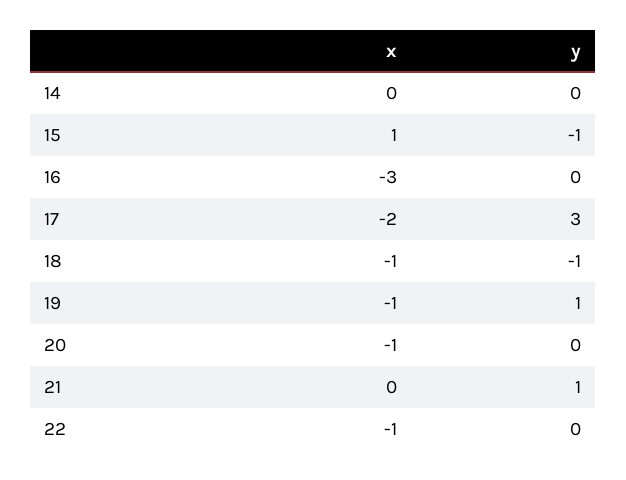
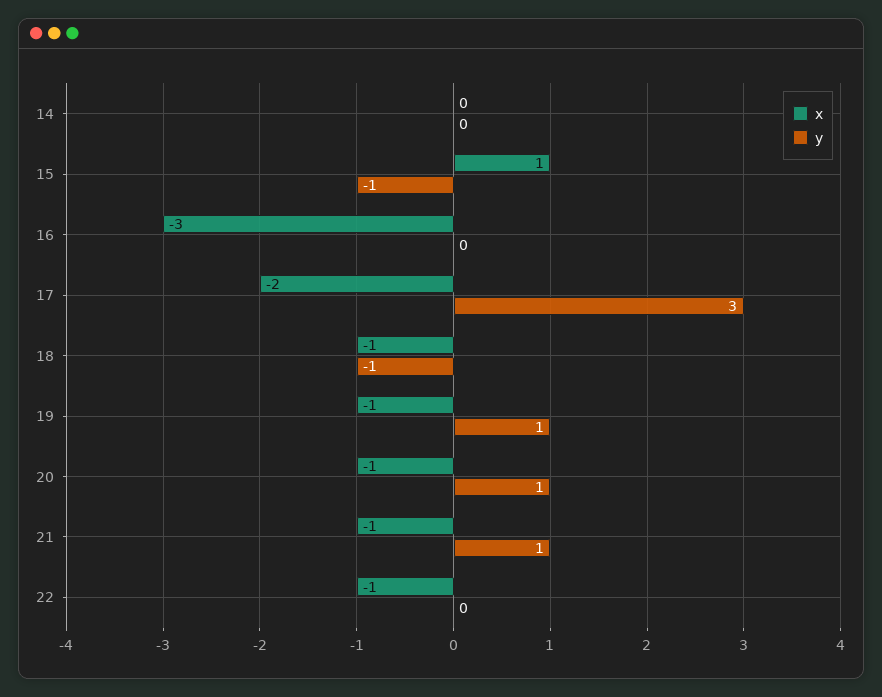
y, 20: 0 -> 1
x, 21: 0 -> -1

